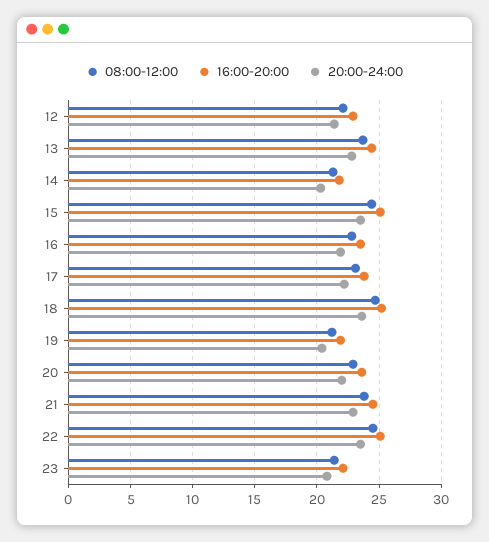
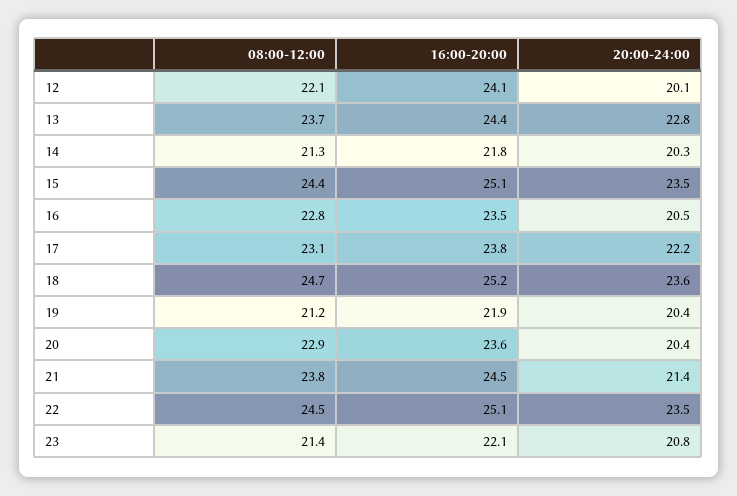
16:00-20:00, 12: 23 -> 24.1
20:00-24:00, 12: 21.5 -> 20.1
20:00-24:00, 16: 22 -> 20.5
20:00-24:00, 20: 22 -> 20.4
20:00-24:00, 21: 23 -> 21.4

